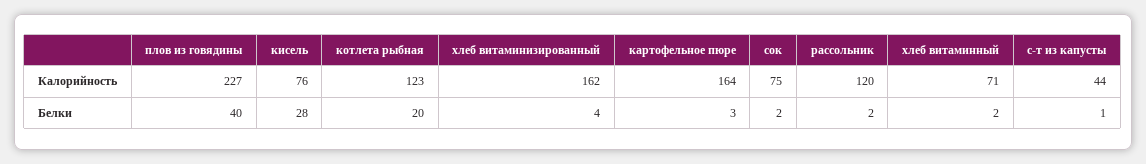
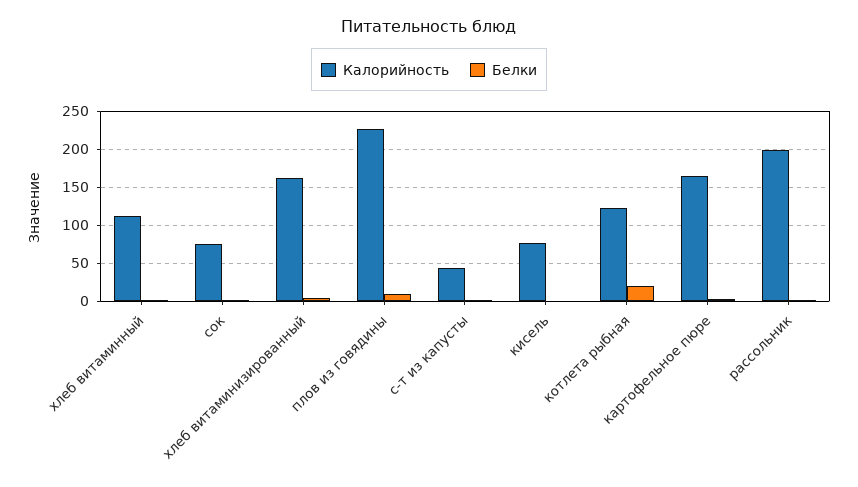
Калорийность, рассольник: 120 -> 200
Калорийность, хлеб витаминный: 71 -> 110
Белки, плов из говядины: 40 -> 10
Белки, кисель: 28 -> 0

